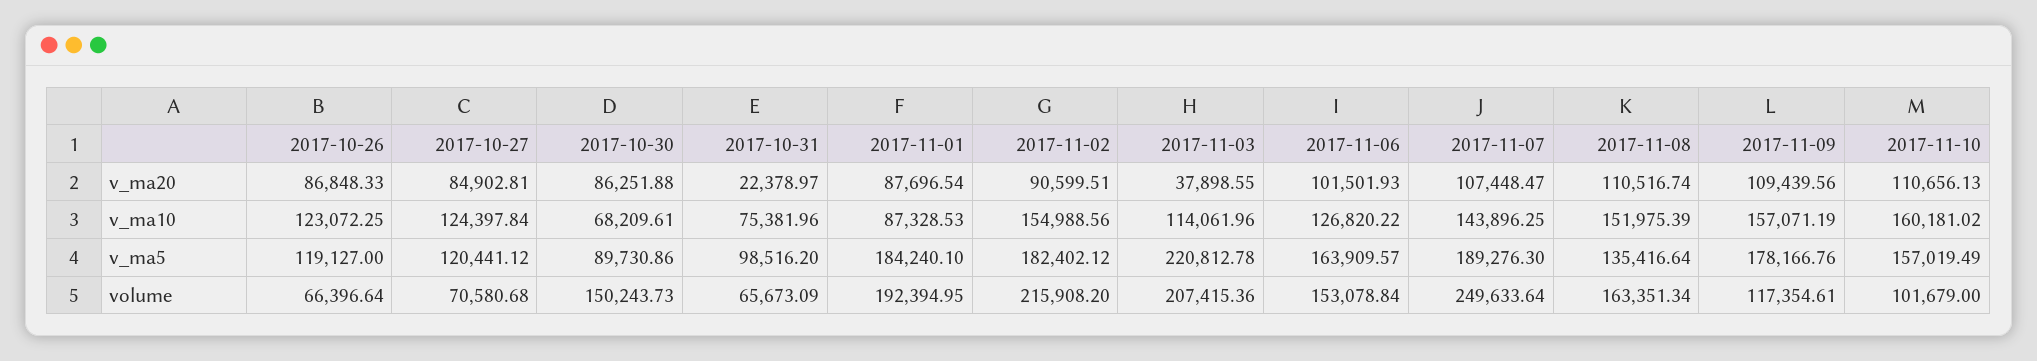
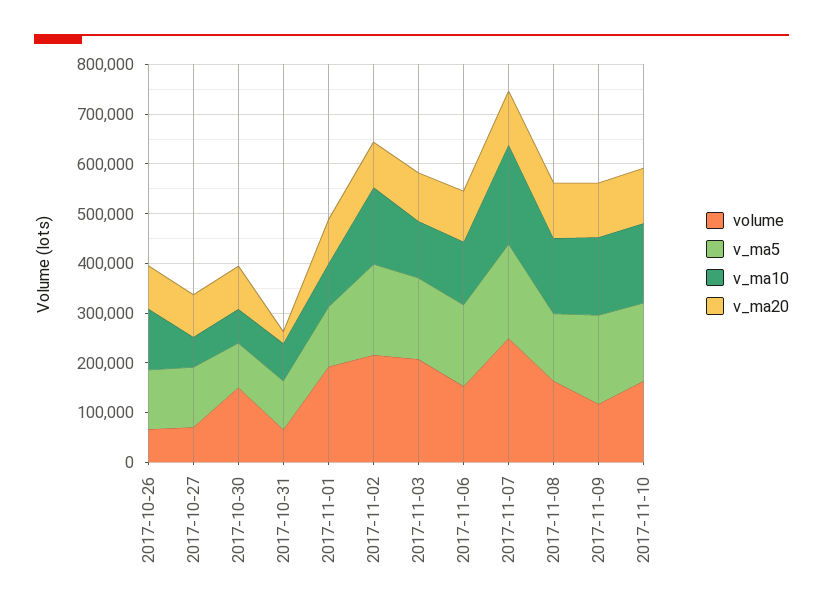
v_ma20, 2017-11-03: 37898.55 -> 100000
v_ma10, 2017-10-27: 124397.84 -> 60000
v_ma10, 2017-11-07: 143896.25 -> 200000
v_ma5, 2017-11-01: 184240.1 -> 120000
v_ma5, 2017-11-03: 220812.78 -> 160000
volume, 2017-11-10: 101679 -> 160000

